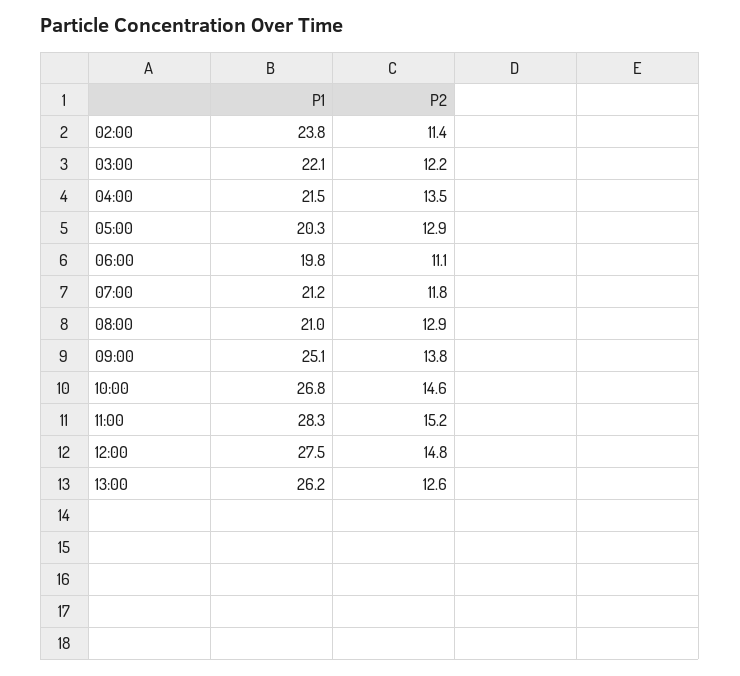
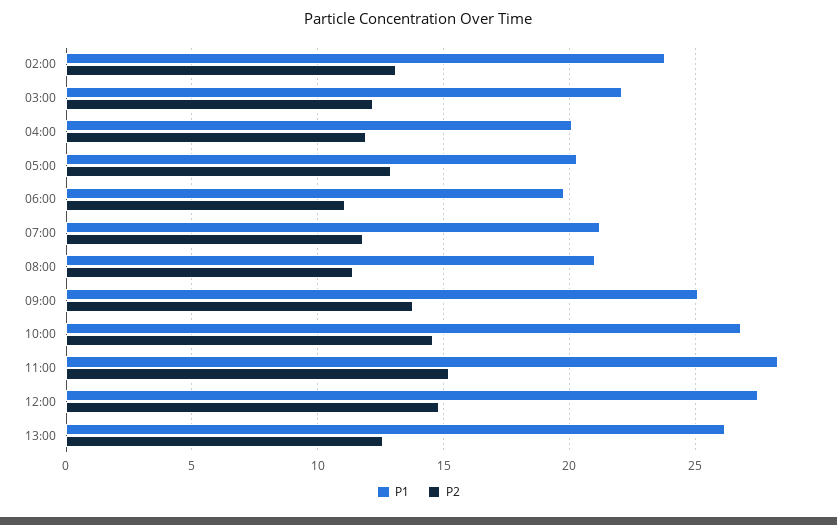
P2, 02:00: 11.4 -> 13
P1, 04:00: 21.5 -> 20
P2, 04:00: 13.5 -> 12
P2, 08:00: 12.9 -> 11.5

